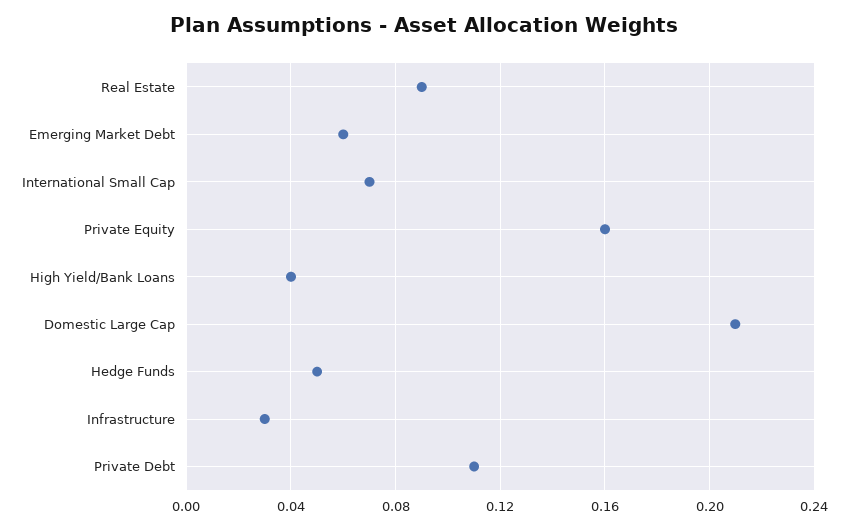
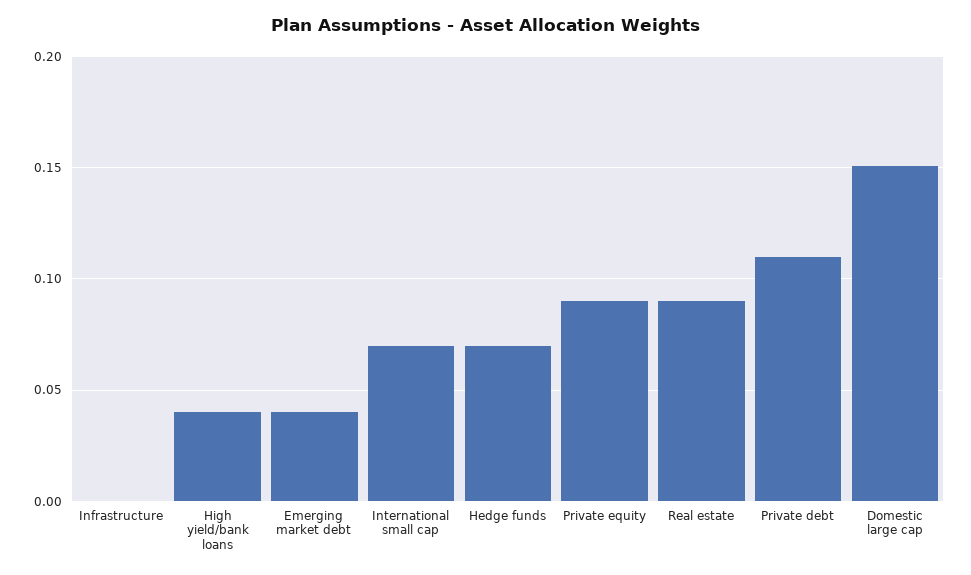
Emerging Market Debt: 0.06 -> 0.04
Private Equity: 0.16 -> 0.09
Domestic Large Cap: 0.21 -> 0.15
Hedge Funds: 0.05 -> 0.07
Infrastructure: 0.03 -> 0

